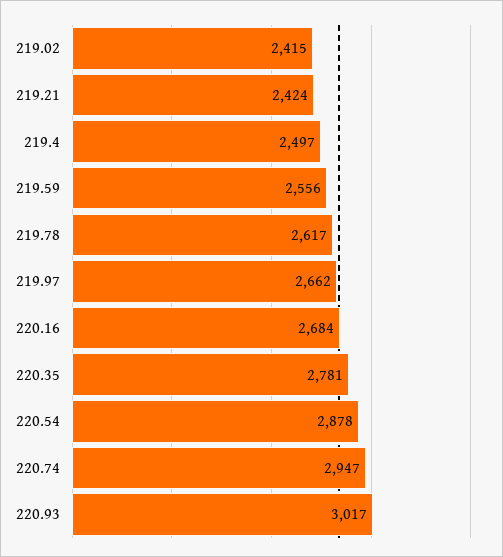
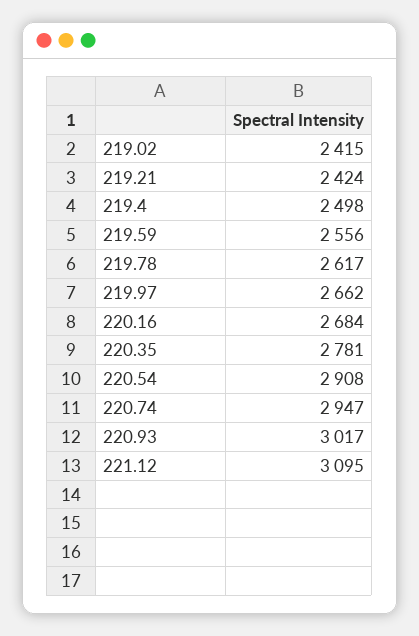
219.4: 2497 -> 2498
220.54: 2878 -> 2908
221.12: none -> 3095

